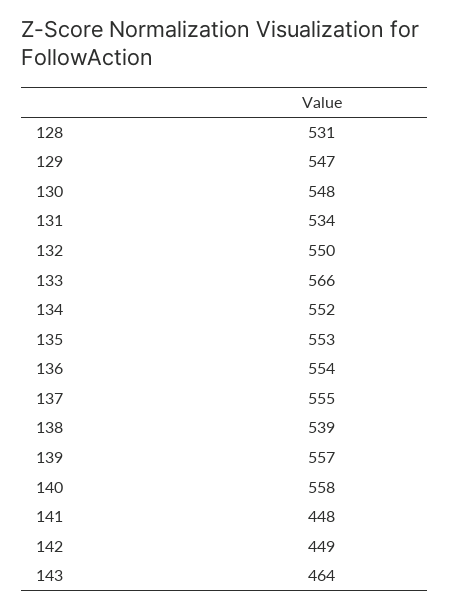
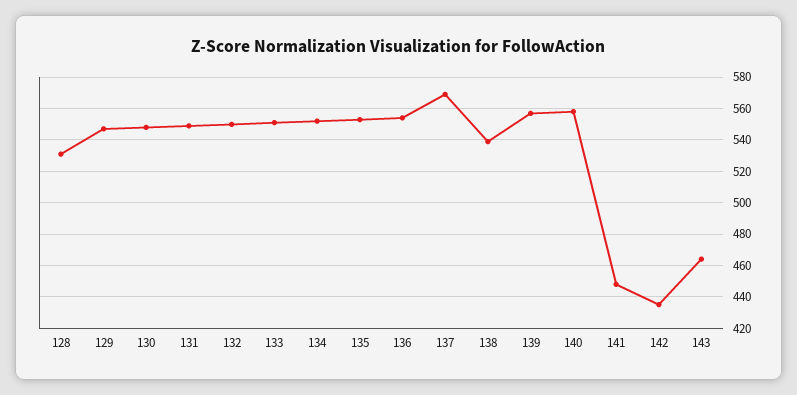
131: 534 -> 550
133: 566 -> 550
137: 555 -> 570
142: 449 -> 435

